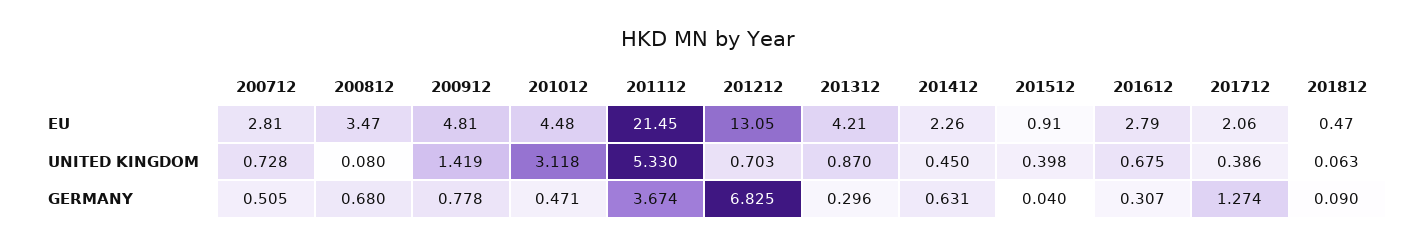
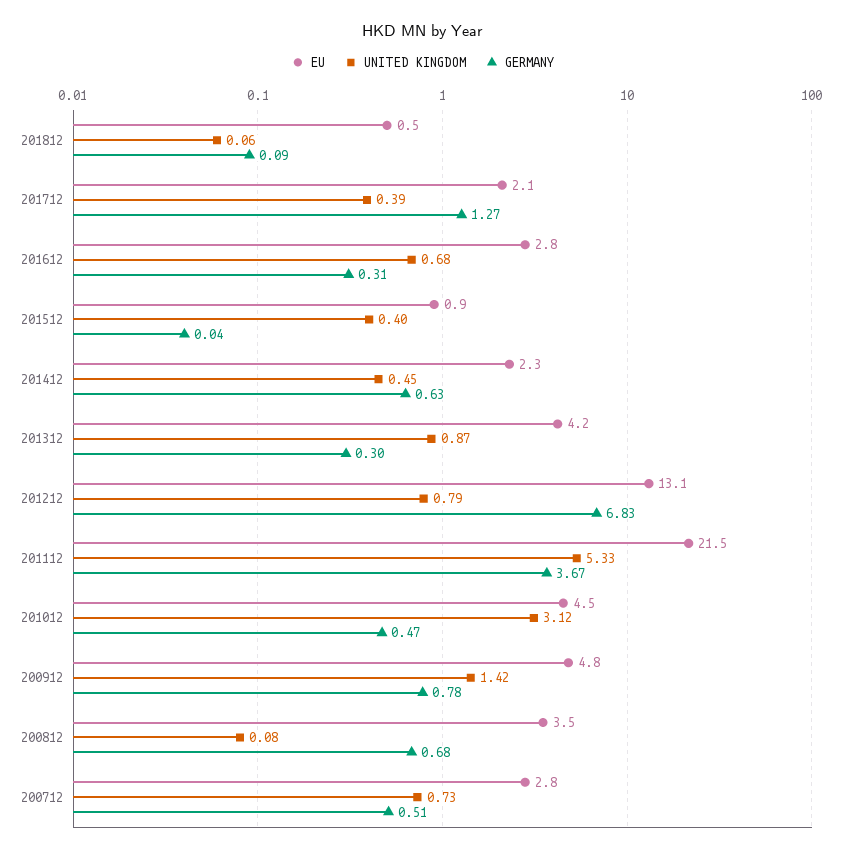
UNITED KINGDOM, 201212: 0.703 -> 0.79

